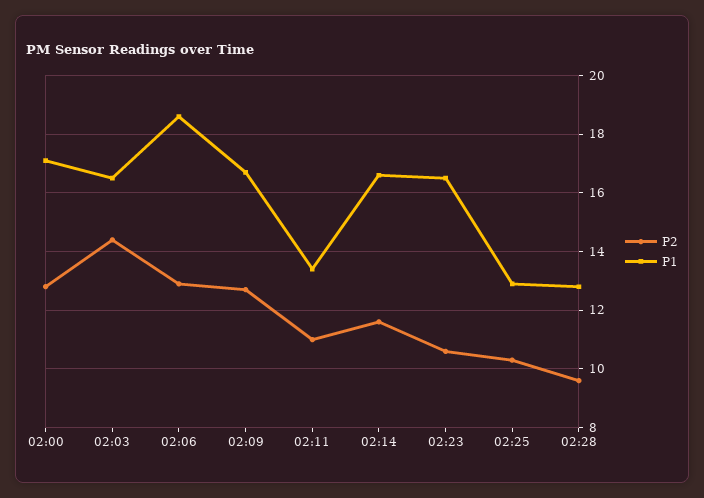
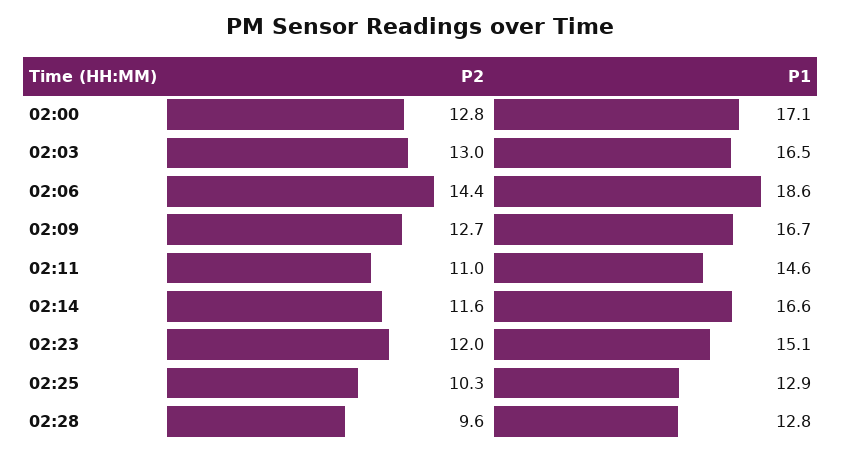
P2, 02:03: 14.5 -> 13
P2, 02:06: 13 -> 14.4
P1, 02:11: 13.5 -> 14.6
P2, 02:23: 10.5 -> 12
P1, 02:23: 16.5 -> 15.1

